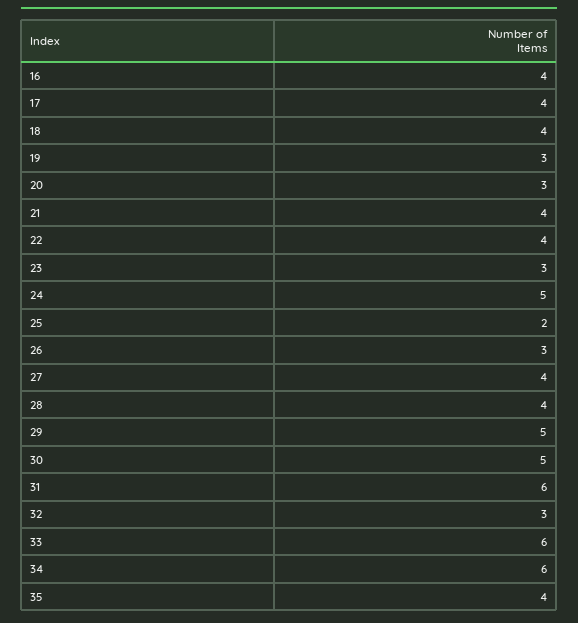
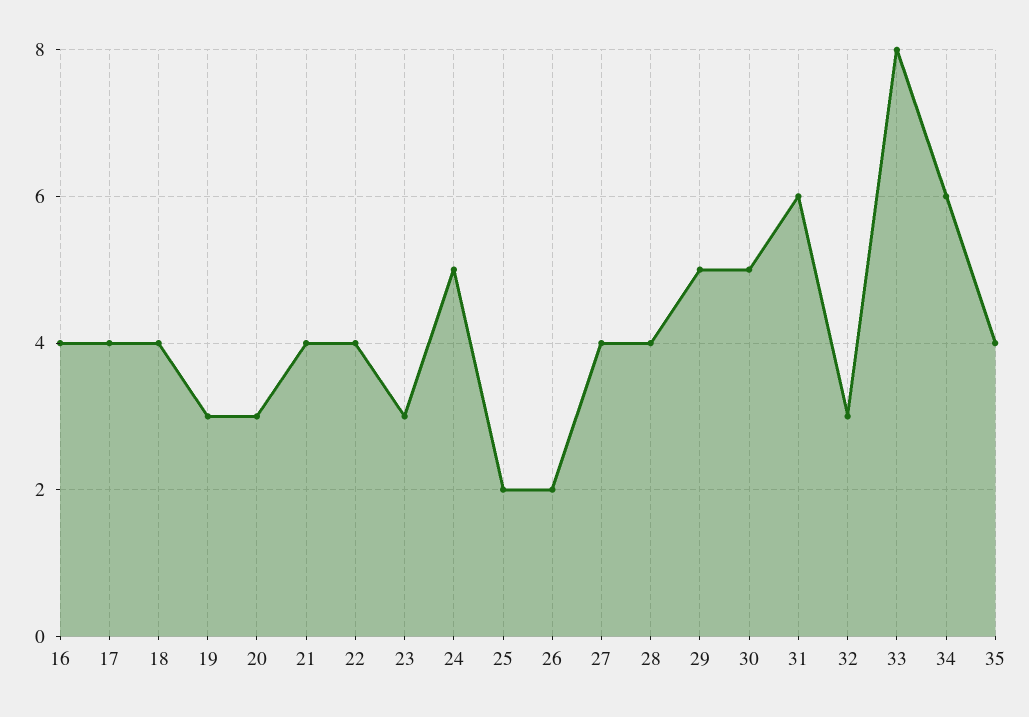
26: 3 -> 2
33: 6 -> 8

